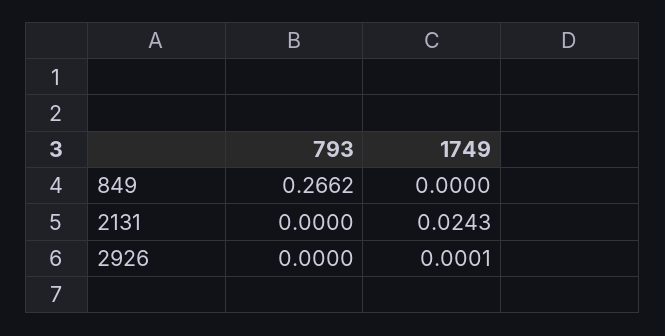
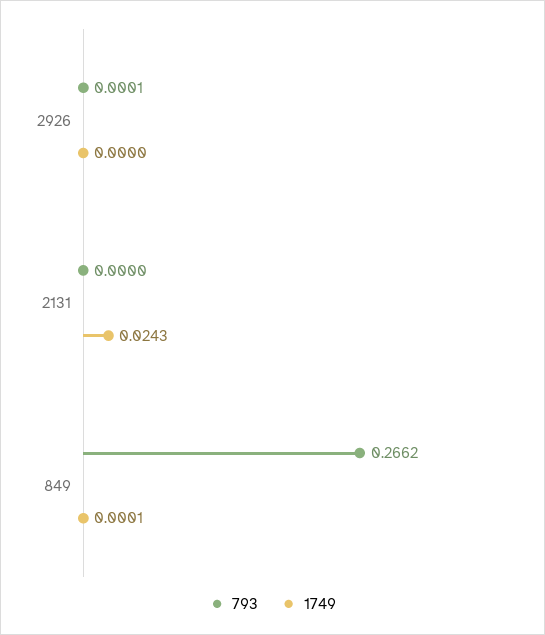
1749, 849: 0 -> 0.0001
793, 2926: 0 -> 0.0001
1749, 2926: 0.0001 -> 0

